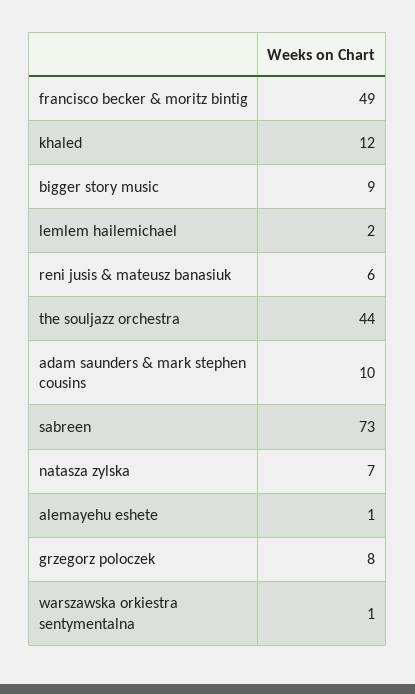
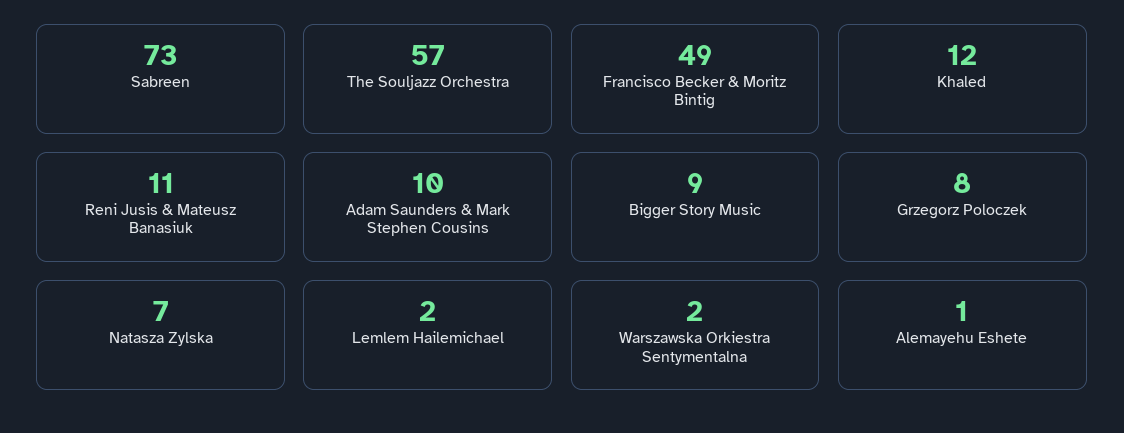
reni jusis & mateusz banasiuk: 6 -> 11
the souljazz orchestra: 44 -> 57
warszawska orkiestra sentymentalna: 1 -> 2

